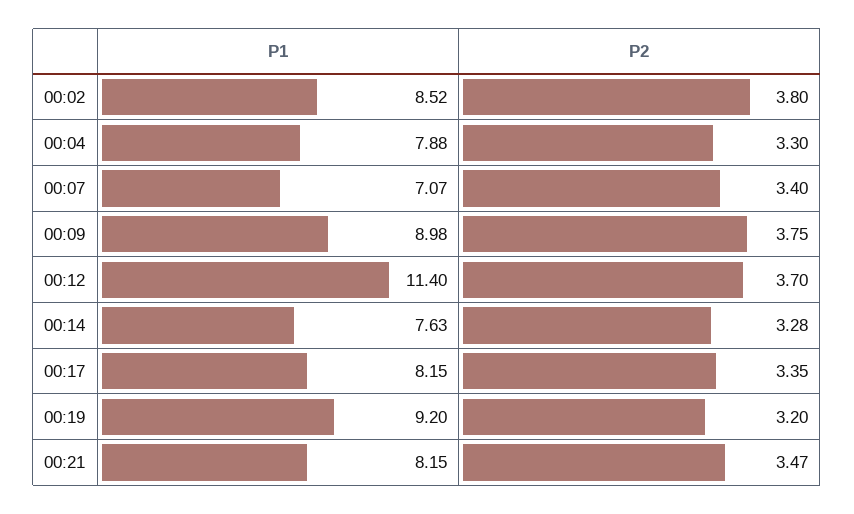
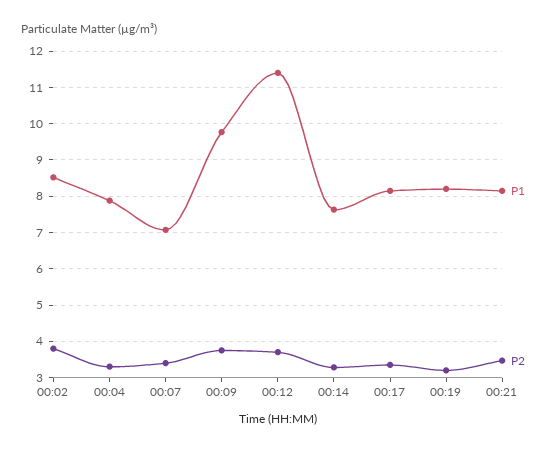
P1, 00:09: 8.98 -> 9.8
P1, 00:19: 9.2 -> 8.2

